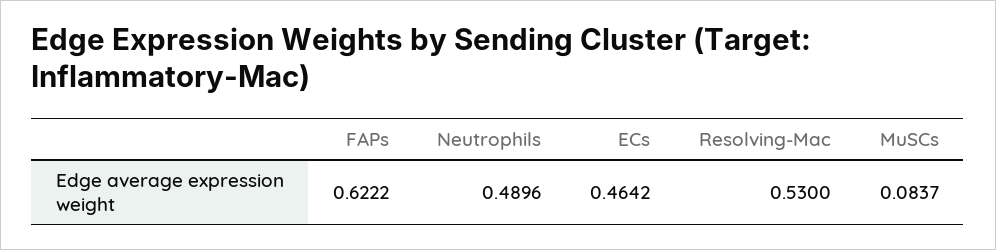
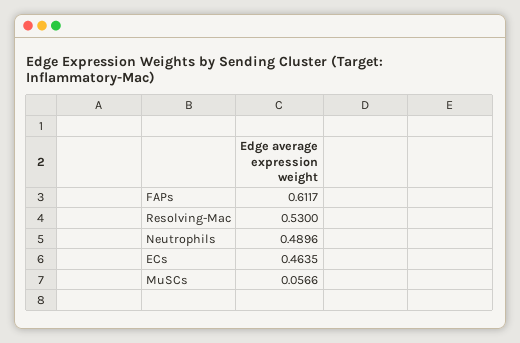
FAPs: 0.6222 -> 0.6117
ECs: 0.4642 -> 0.4635
MuSCs: 0.0837 -> 0.0566

